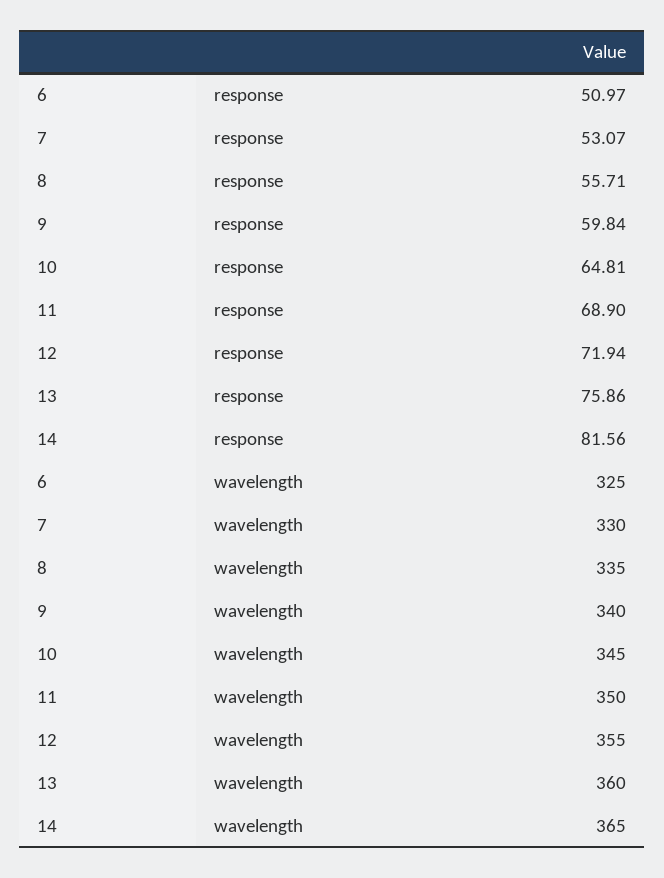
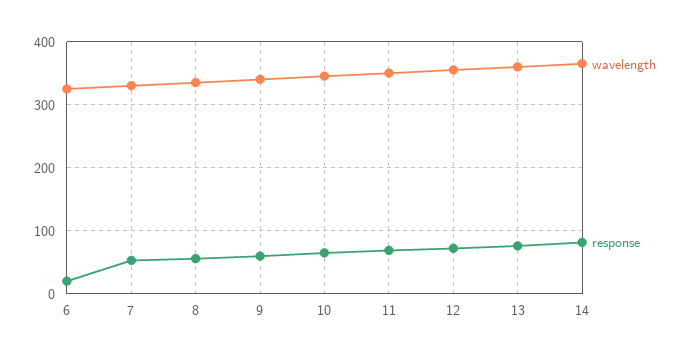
response, 6: 50.97 -> 20

